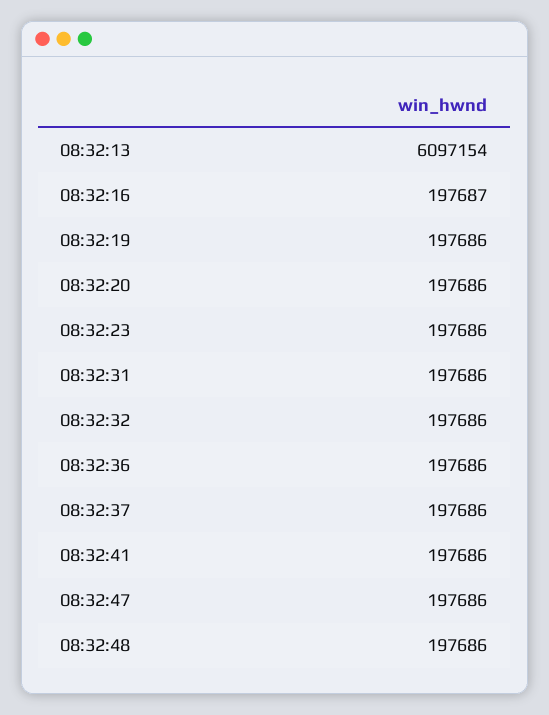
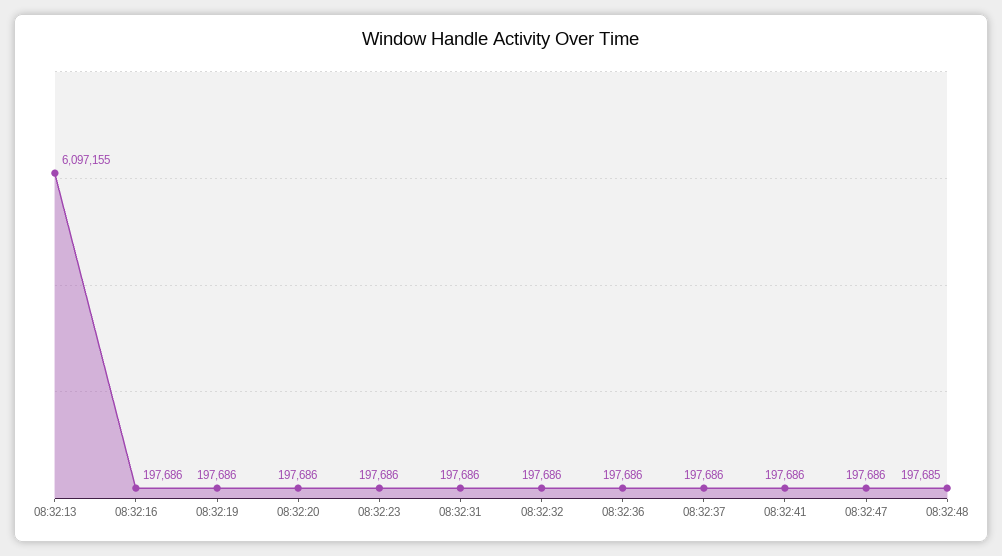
08:32:13: 6097154 -> 6097155
08:32:16: 197687 -> 197686
08:32:48: 197686 -> 197685

